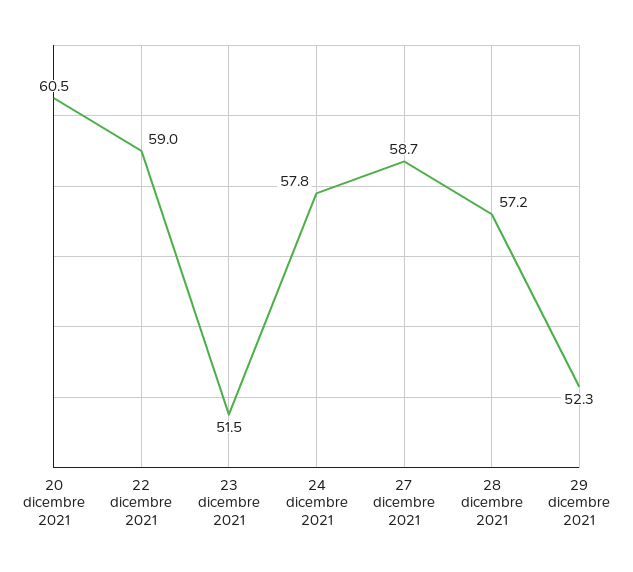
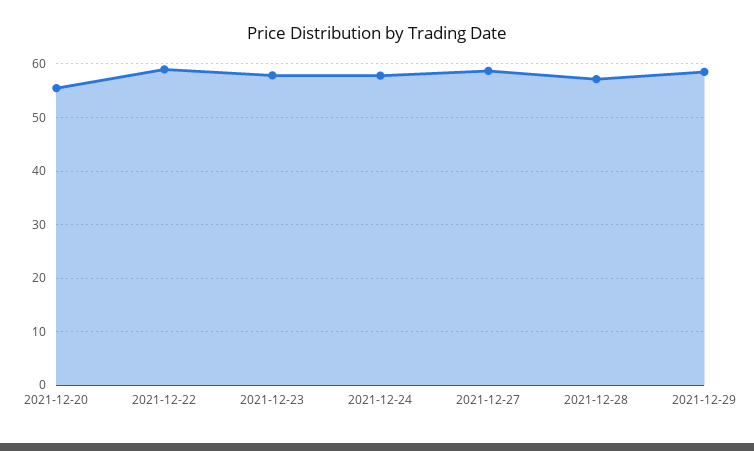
20 dicembre 2021: 60.5 -> 56
23 dicembre 2021: 51.5 -> 58
29 dicembre 2021: 52.3 -> 58

